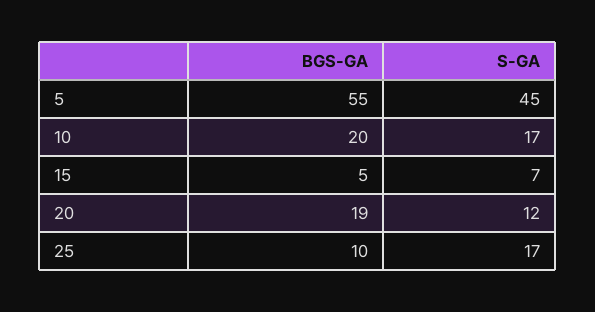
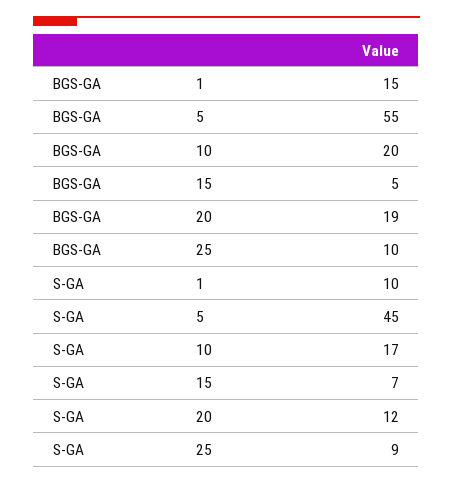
S-GA, 25: 17 -> 9
BGS-GA, 1: none -> 15
S-GA, 1: none -> 10

